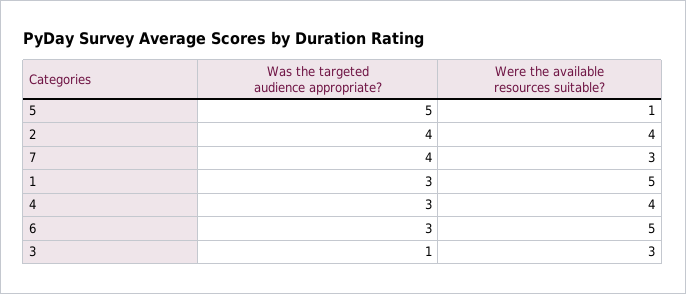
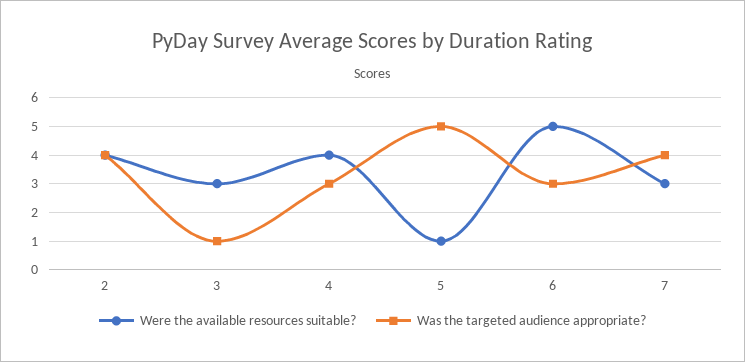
Was the targeted audience appropriate?, 1: 3 -> none
Were the available resources suitable?, 1: 5 -> none

